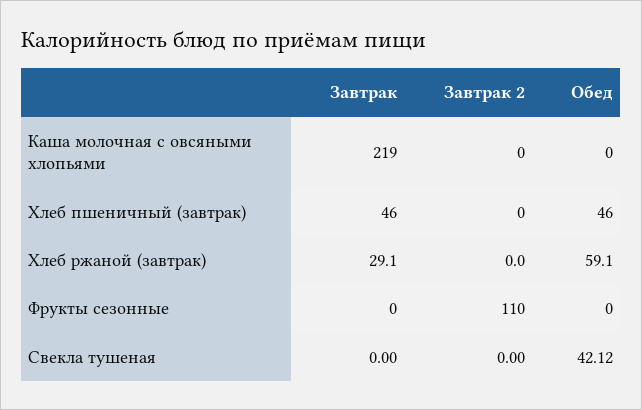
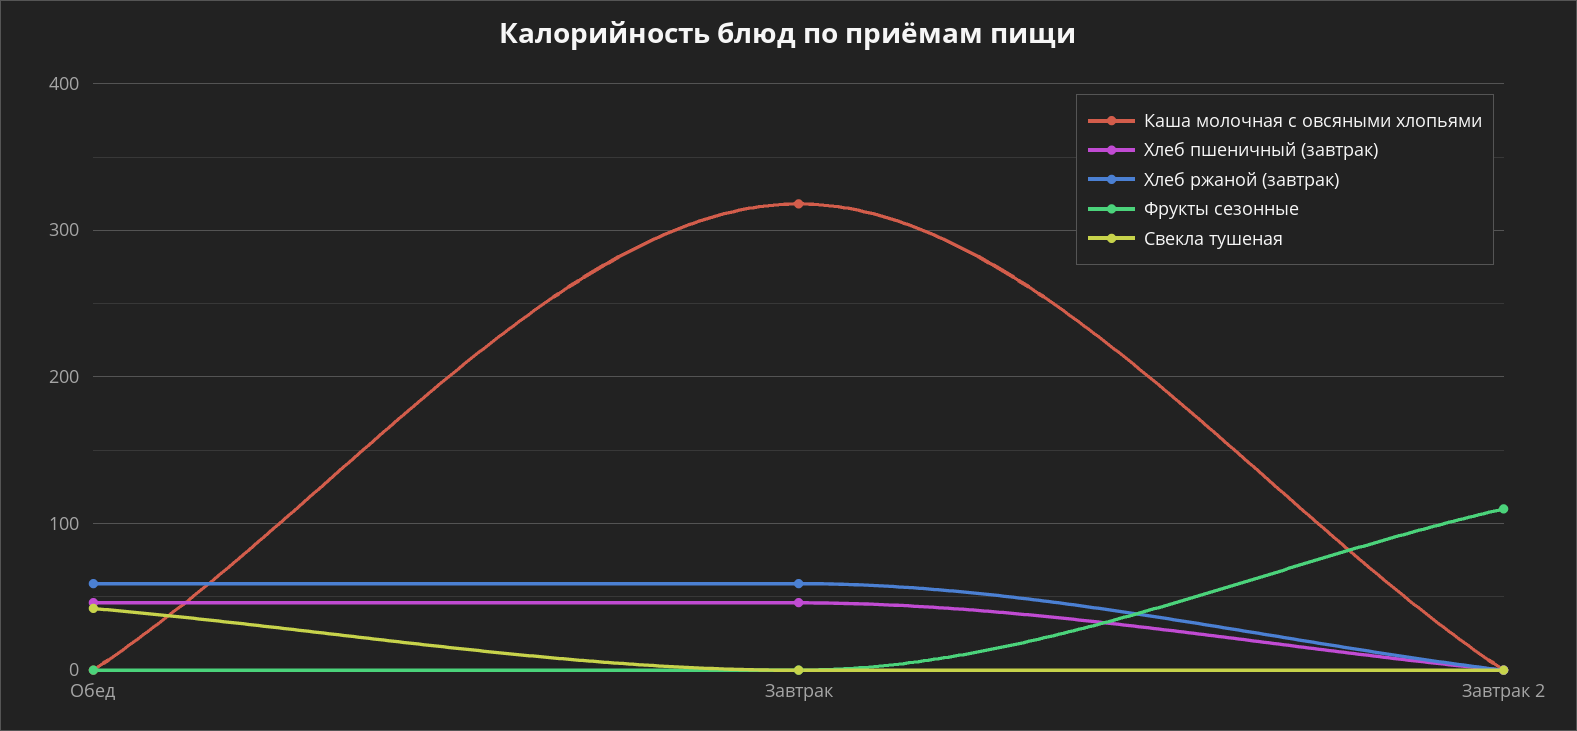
Каша молочная с овсяными хлопьями, Завтрак: 219 -> 320
Хлеб ржаной (завтрак), Завтрак: 29.1 -> 60

